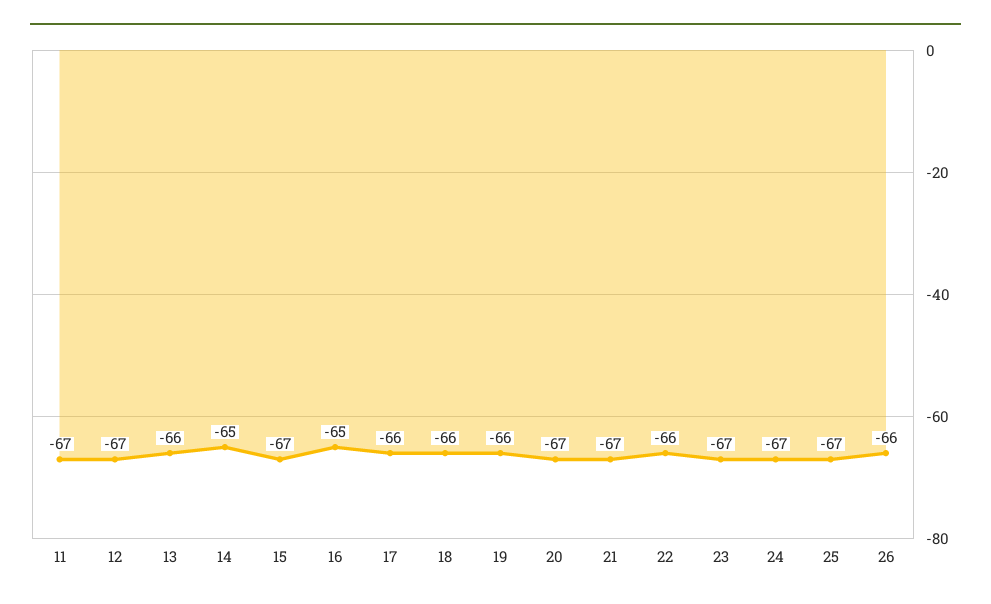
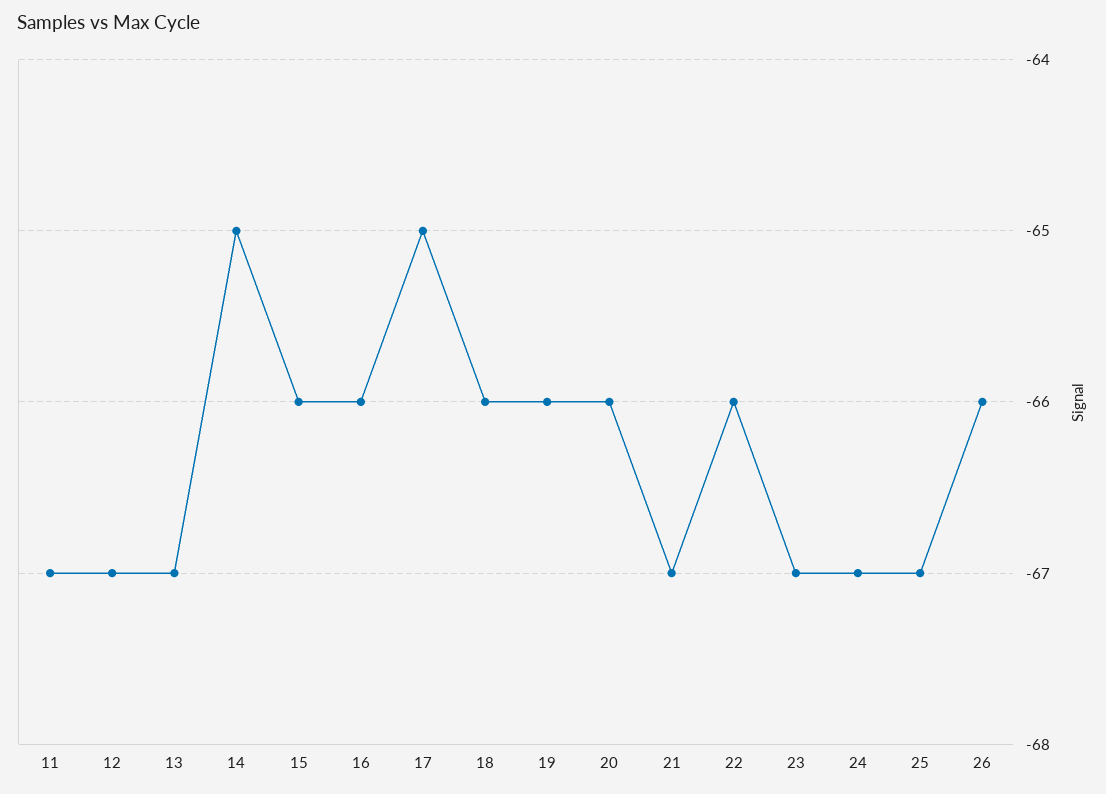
13: -66 -> -67
15: -67 -> -66
16: -65 -> -66
17: -66 -> -65
20: -67 -> -66

